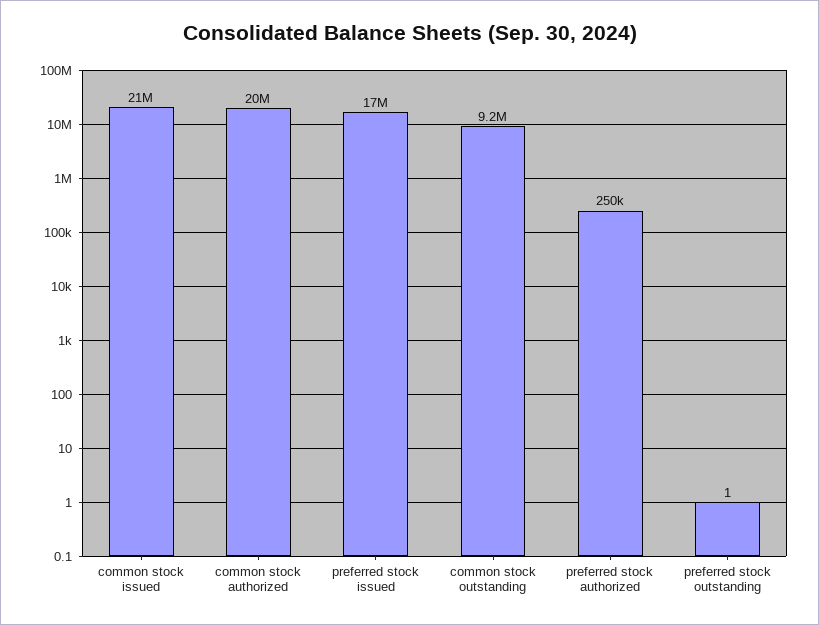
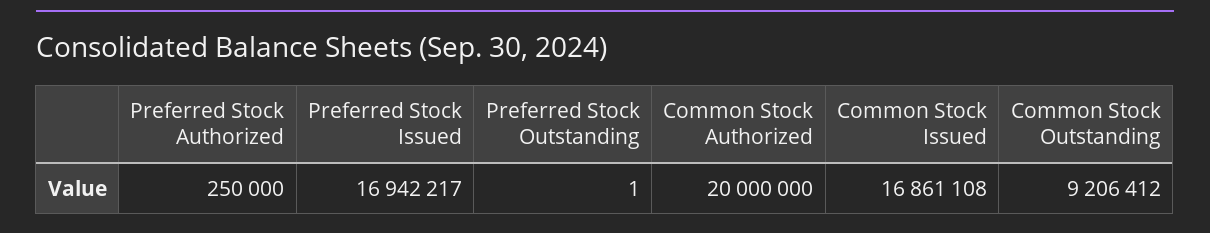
common stock issued: 21000000 -> 16861108

